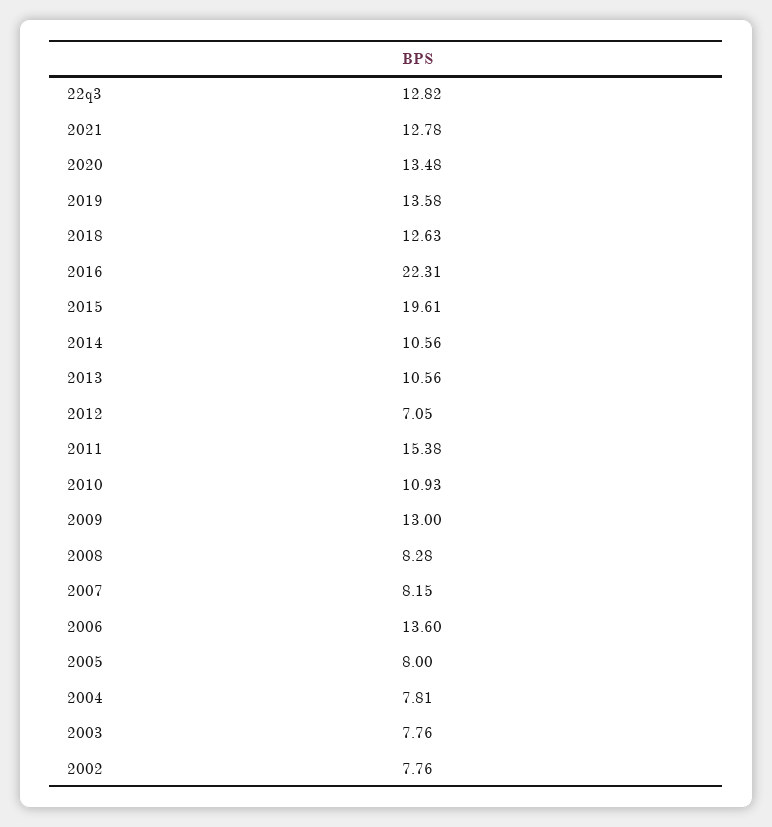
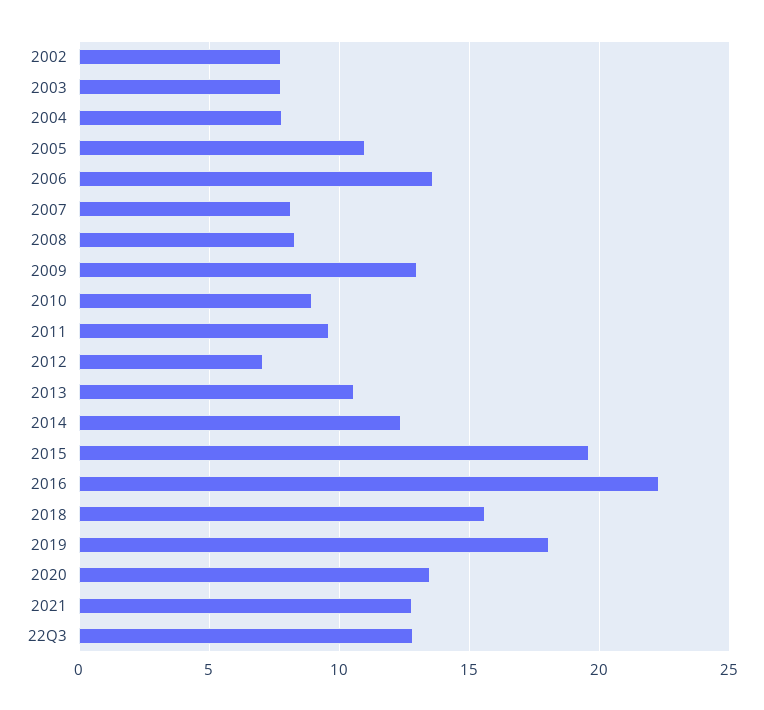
2019: 13.58 -> 18
2018: 12.63 -> 15.5
2014: 10.56 -> 12.5
2011: 15.38 -> 9.5
2010: 10.93 -> 9
2005: 8 -> 11

